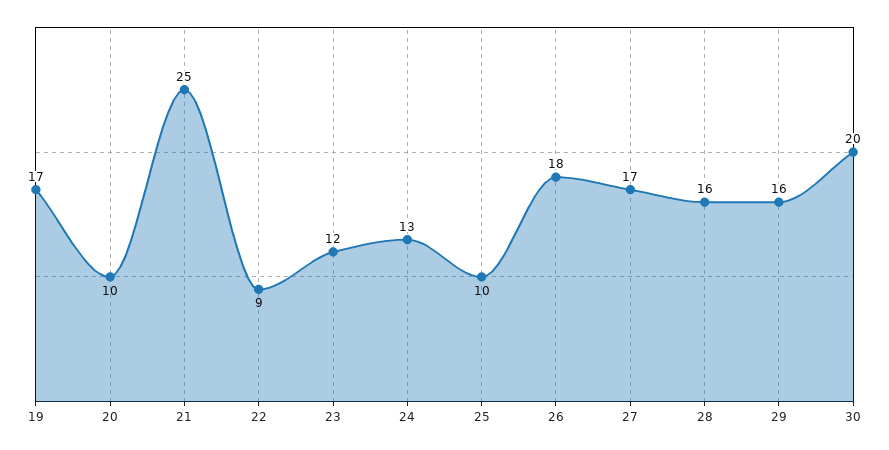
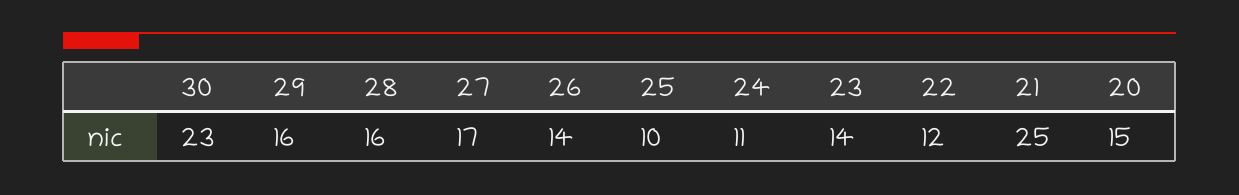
19: 17 -> none
20: 10 -> 15
22: 9 -> 12
23: 12 -> 14
24: 13 -> 11
26: 18 -> 14
30: 20 -> 23

